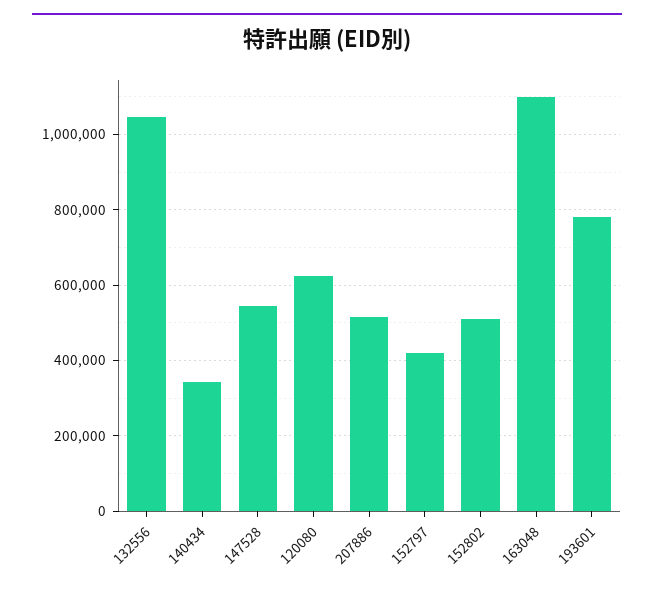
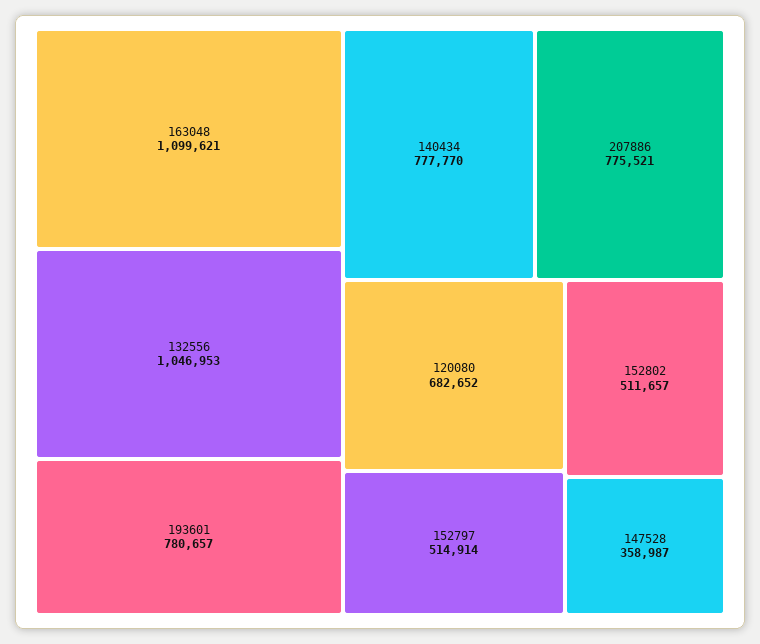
140434: 340000 -> 777770
147528: 540000 -> 358987
120080: 620000 -> 682652
207886: 520000 -> 775521
152797: 420000 -> 514914

